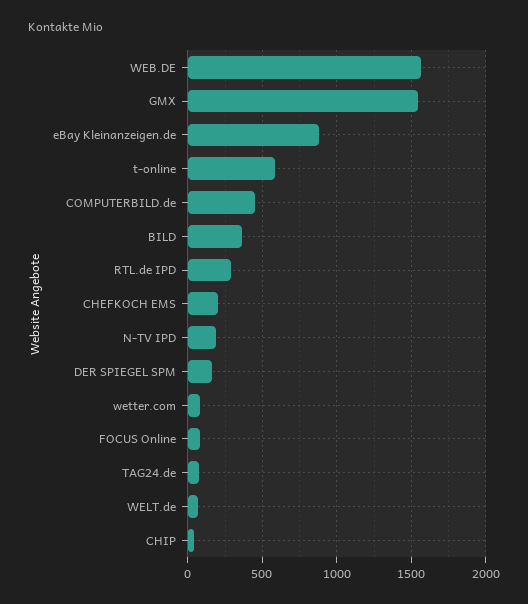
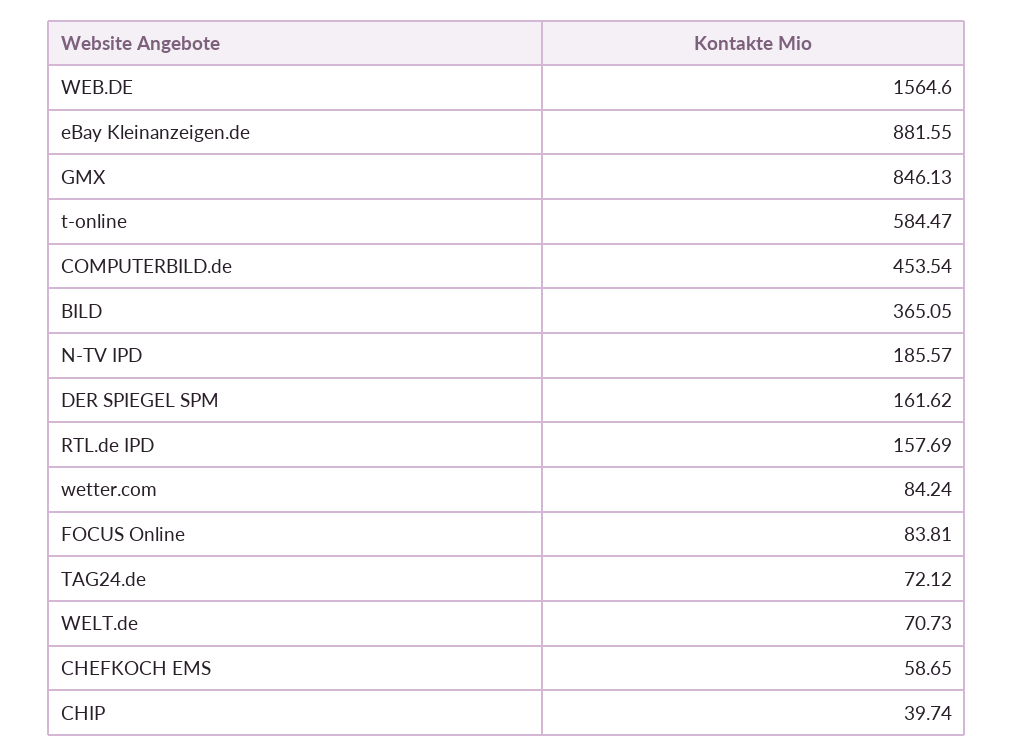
GMX: 1550 -> 846.13
RTL.de IPD: 300 -> 157.69
CHEFKOCH EMS: 200 -> 58.65

